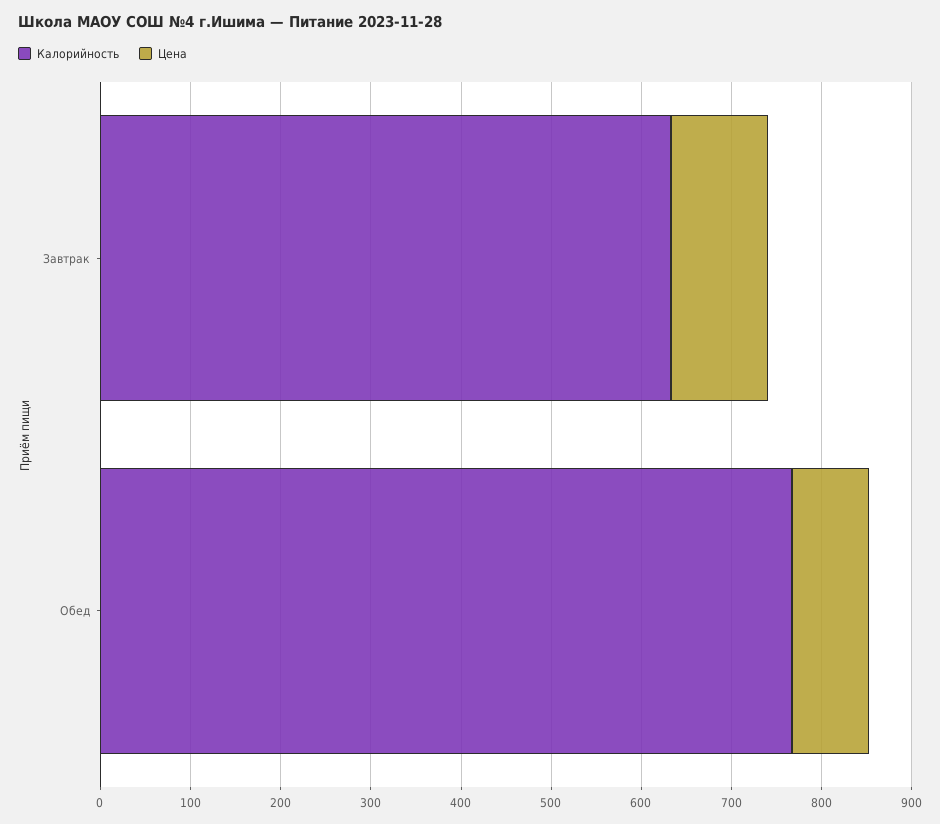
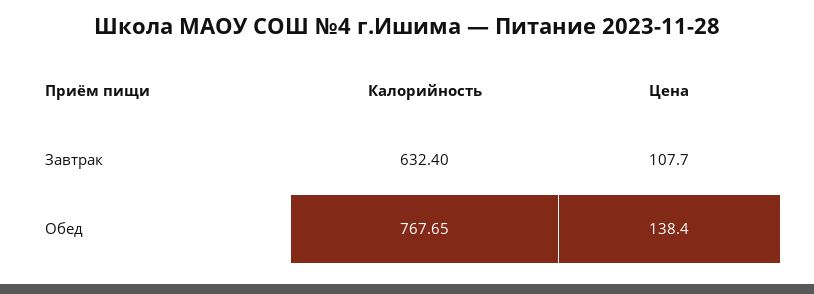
Цена, Обед: 80 -> 138.4

